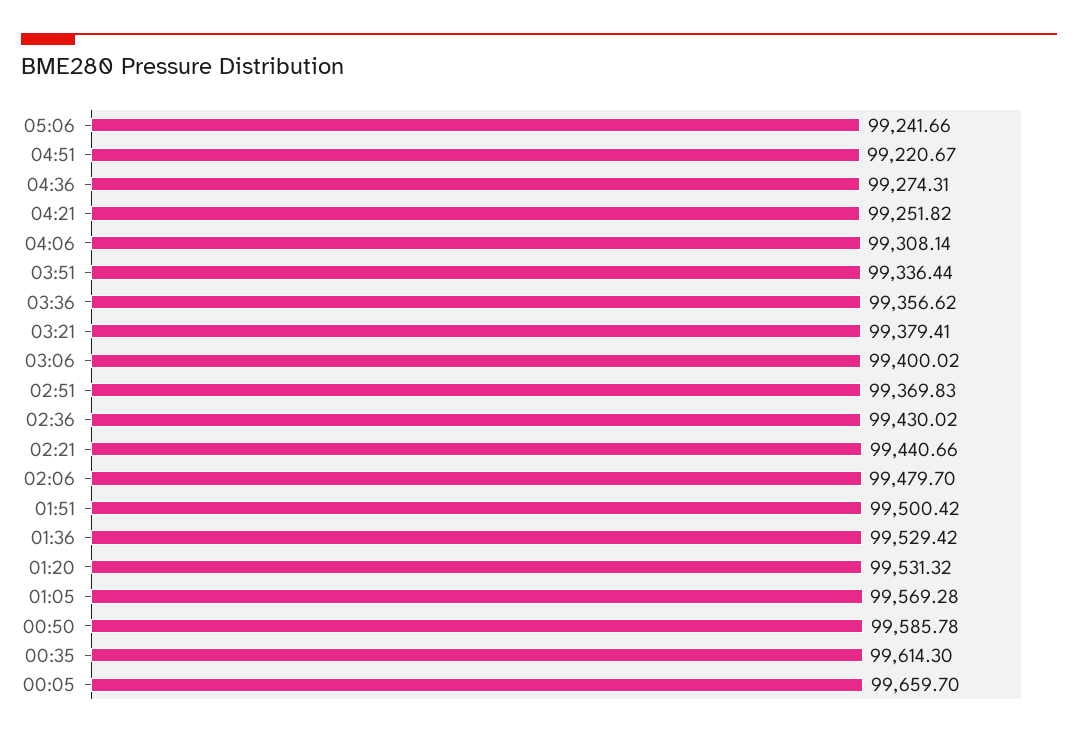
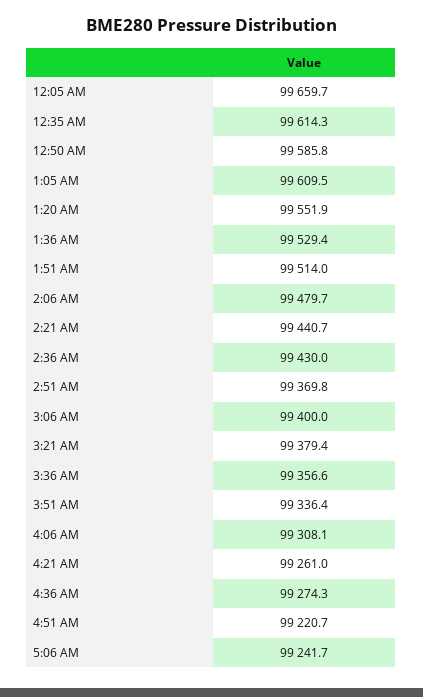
04:21: 99251.82 -> 99261
01:51: 99500.42 -> 99514
01:20: 99531.32 -> 99551.9
01:05: 99569.28 -> 99609.5

